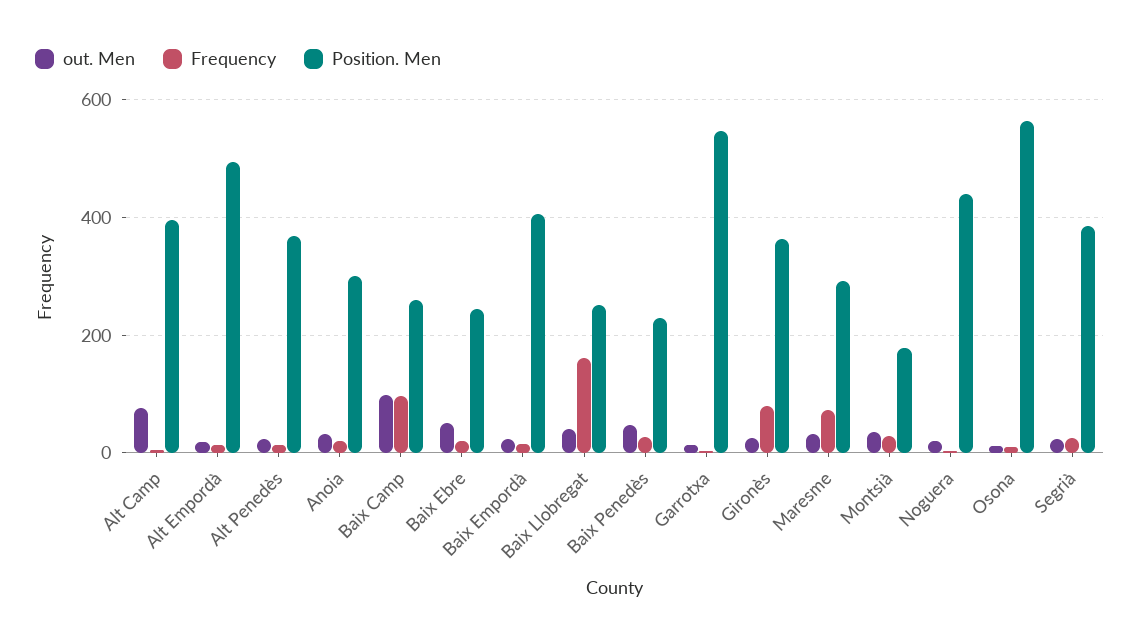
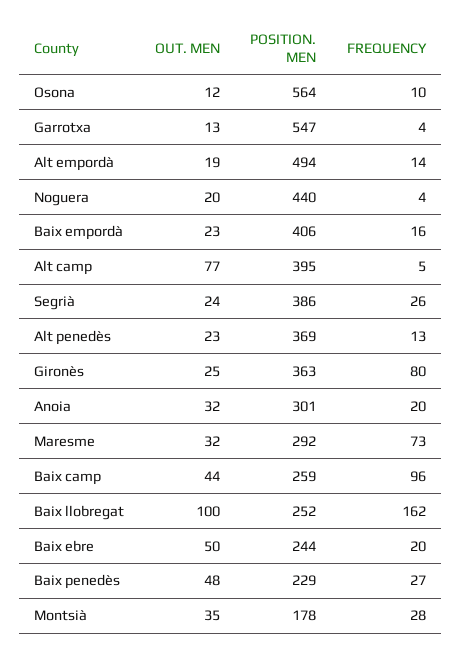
out. Men, Baix Camp: 100 -> 44
out. Men, Baix Llobregat: 40 -> 100

